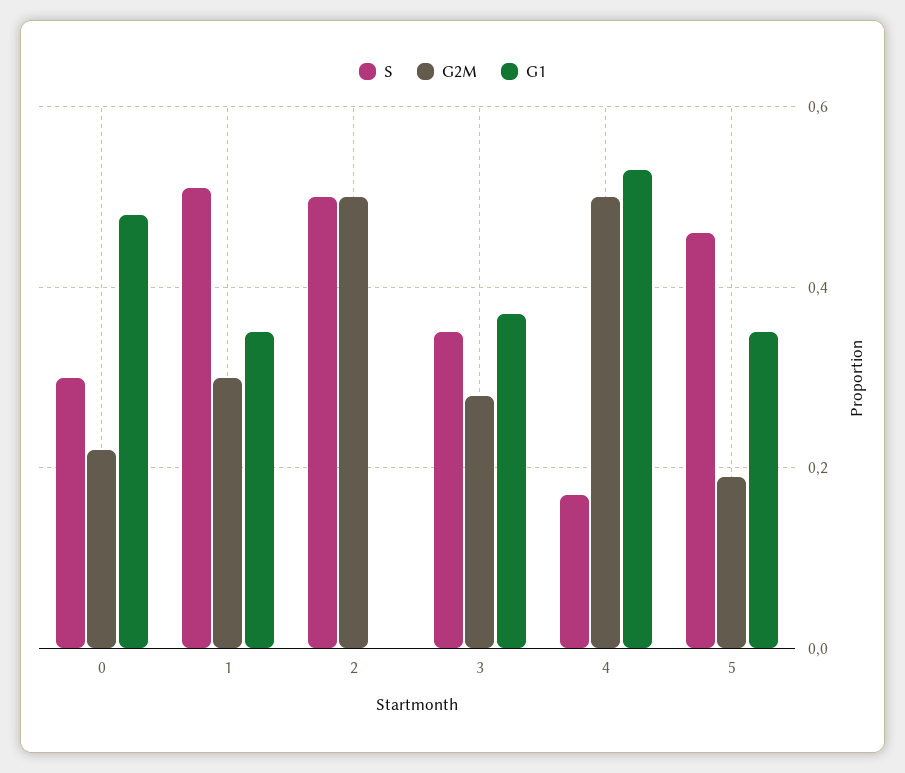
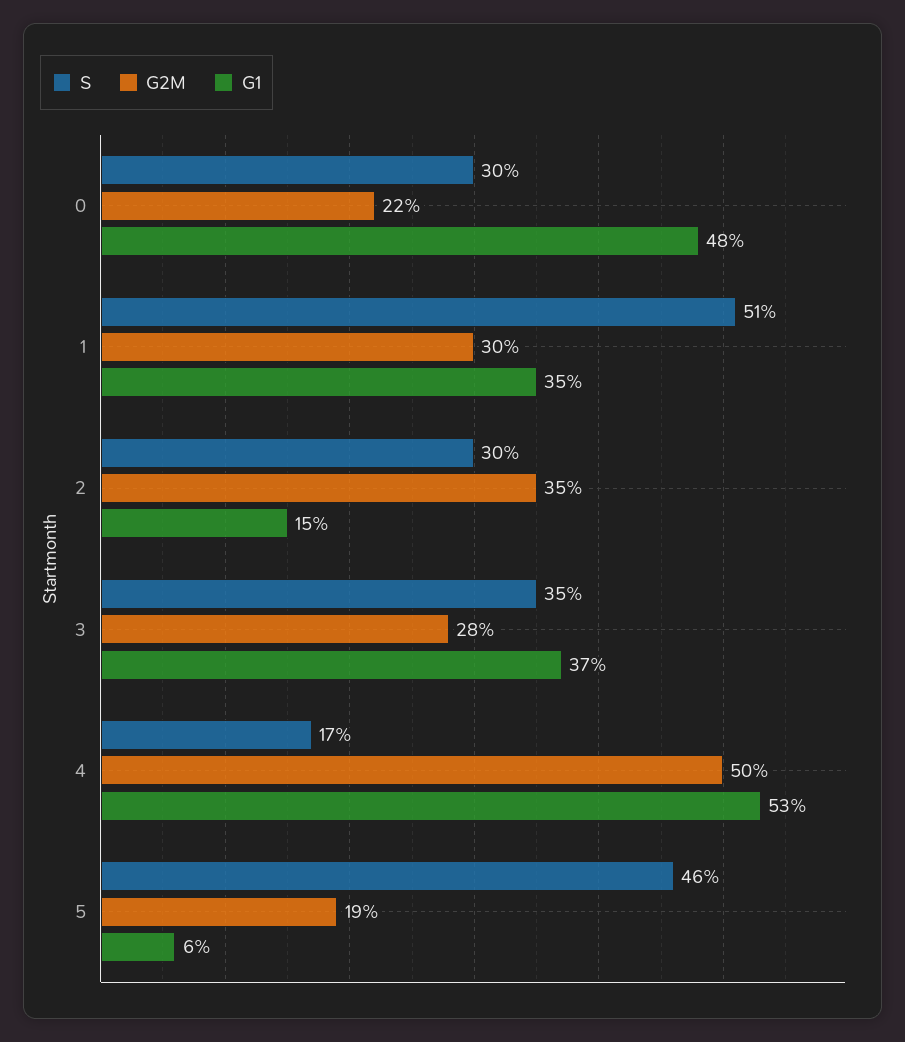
S, 2: 0.5 -> 0.3
G2M, 2: 0.5 -> 0.35
G1, 2: 0 -> 0.15
G1, 5: 0.35 -> 0.06

